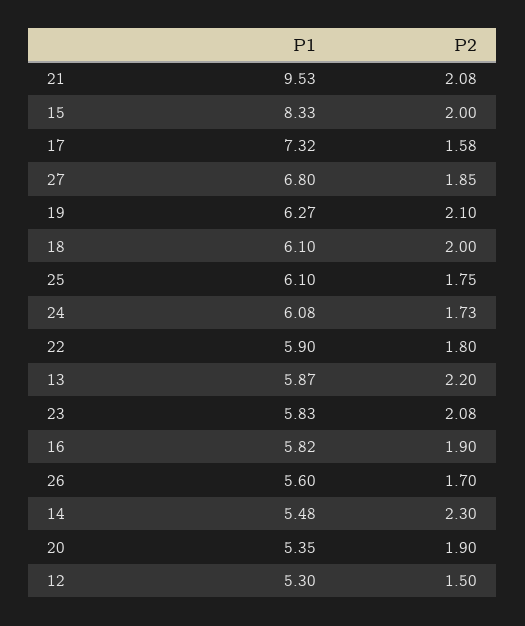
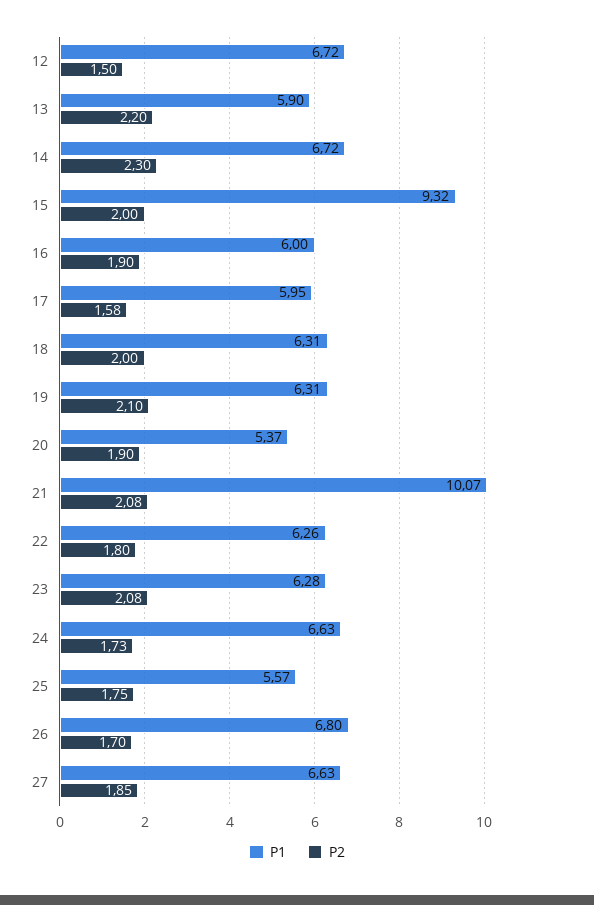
P1, 21: 9.53 -> 10.07
P1, 15: 8.33 -> 9.32
P1, 17: 7.32 -> 5.95
P1, 27: 6.8 -> 6.63
P1, 19: 6.27 -> 6.31
P1, 18: 6.1 -> 6.31
P1, 25: 6.1 -> 5.57
P1, 24: 6.08 -> 6.63
P1, 22: 5.9 -> 6.26
P1, 13: 5.87 -> 5.9
P1, 23: 5.83 -> 6.28
P1, 16: 5.82 -> 6
P1, 26: 5.6 -> 6.8
P1, 14: 5.48 -> 6.72
P1, 20: 5.35 -> 5.37
P1, 12: 5.3 -> 6.72

